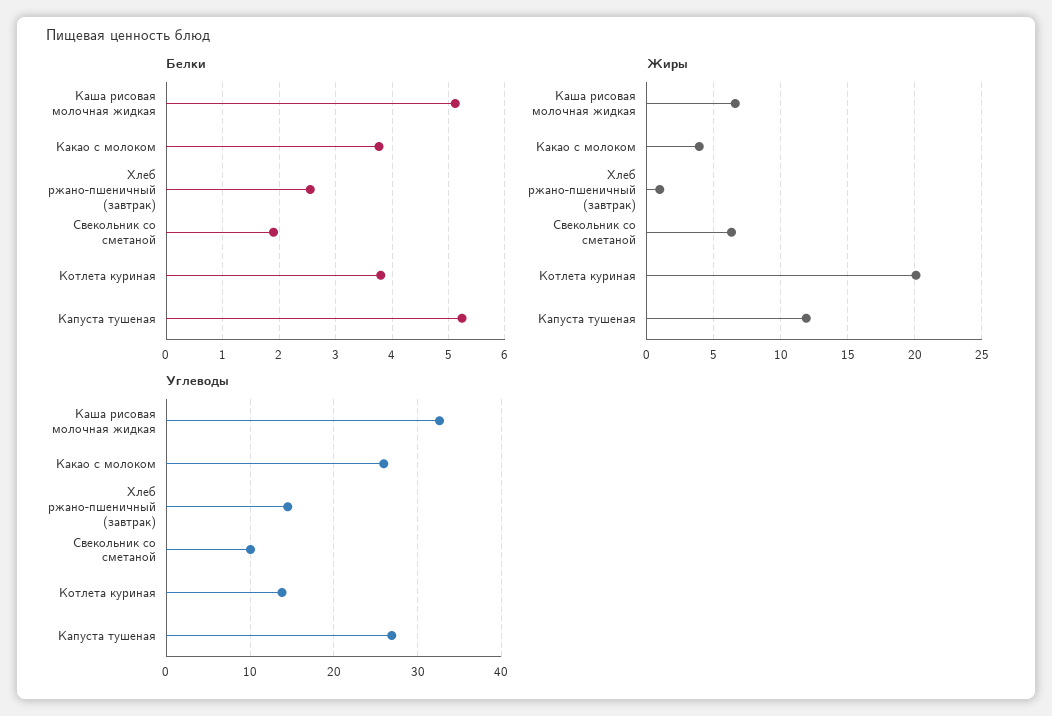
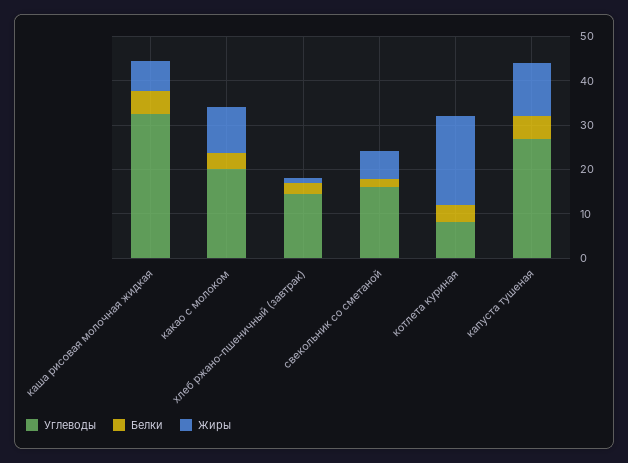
Жиры, Какао с молоком: 4 -> 10
Углеводы, Какао с молоком: 26 -> 20
Углеводы, Свекольник со сметаной: 10 -> 16
Углеводы, Котлета куриная: 14 -> 8

